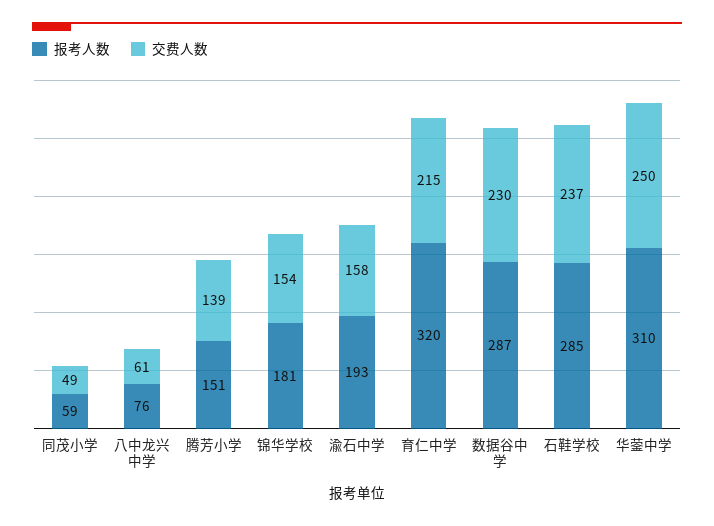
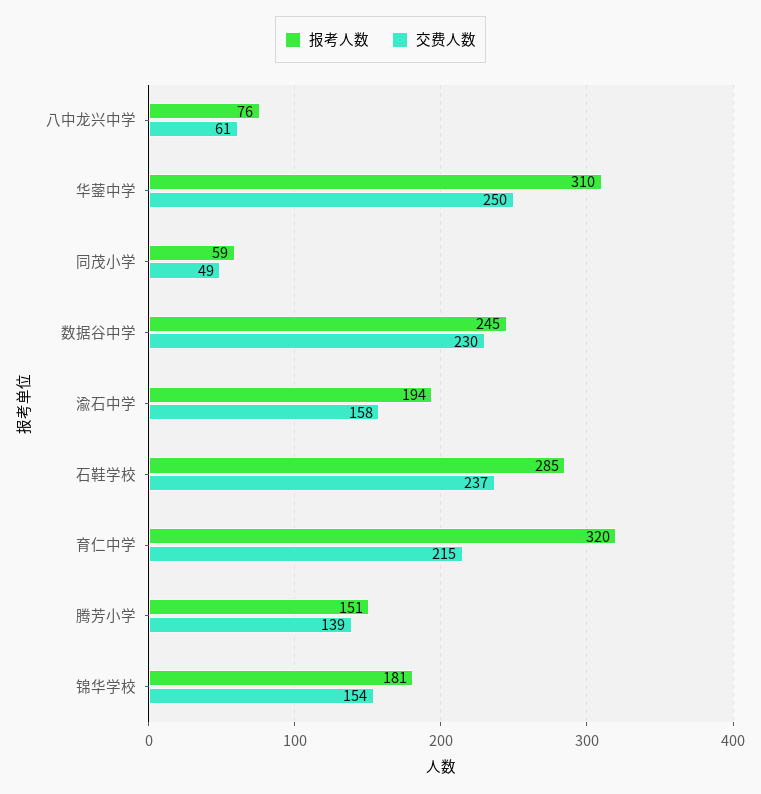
报考人数, 渝石中学: 193 -> 194
报考人数, 数据谷中学: 287 -> 245

